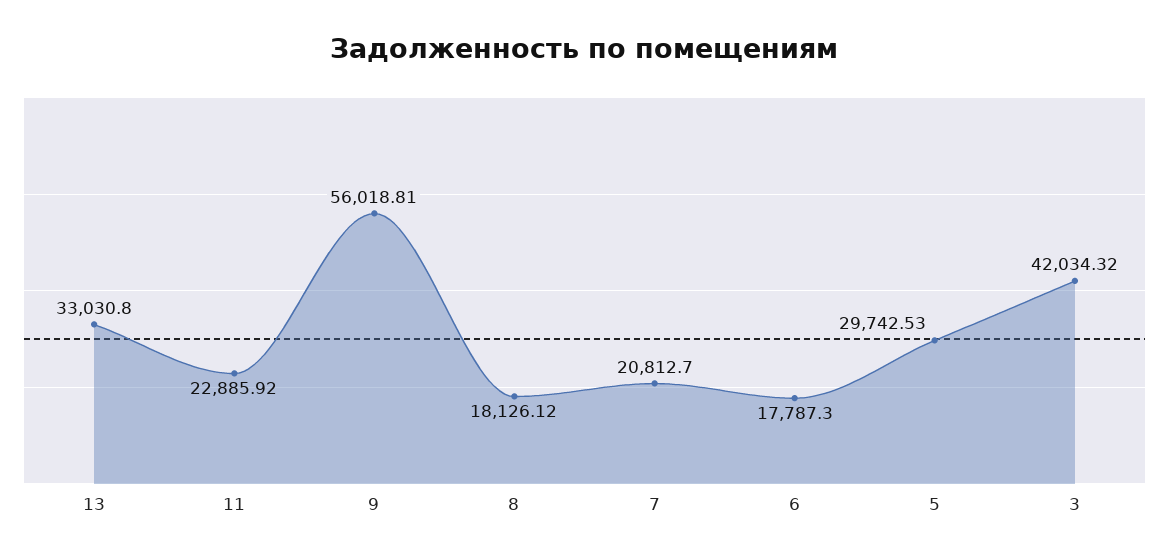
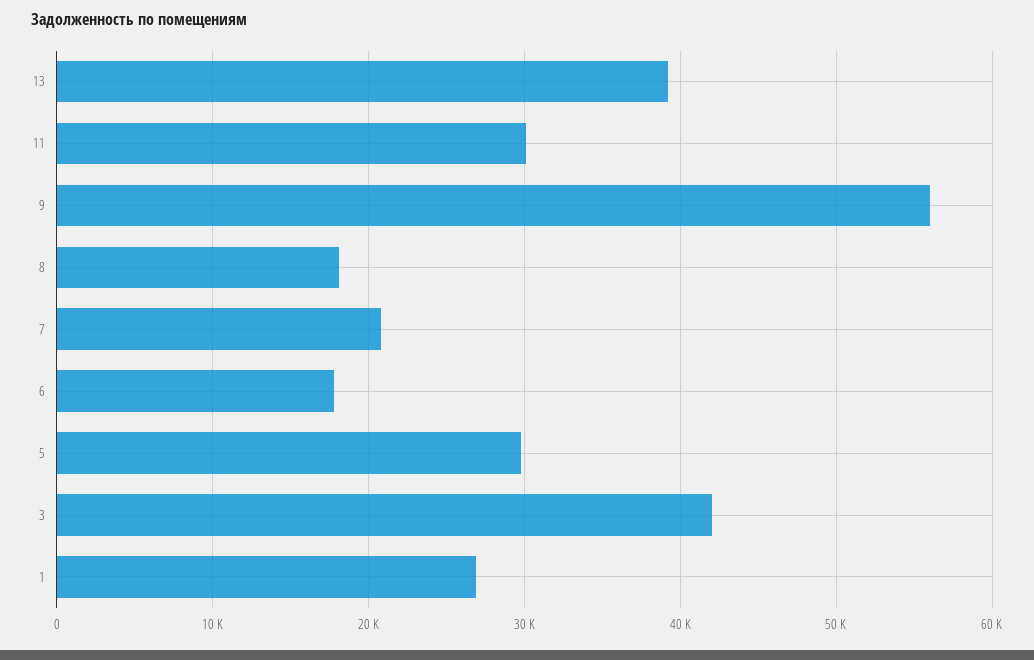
13: 33030.8 -> 39000
11: 22885.92 -> 30000
1: none -> 27000

